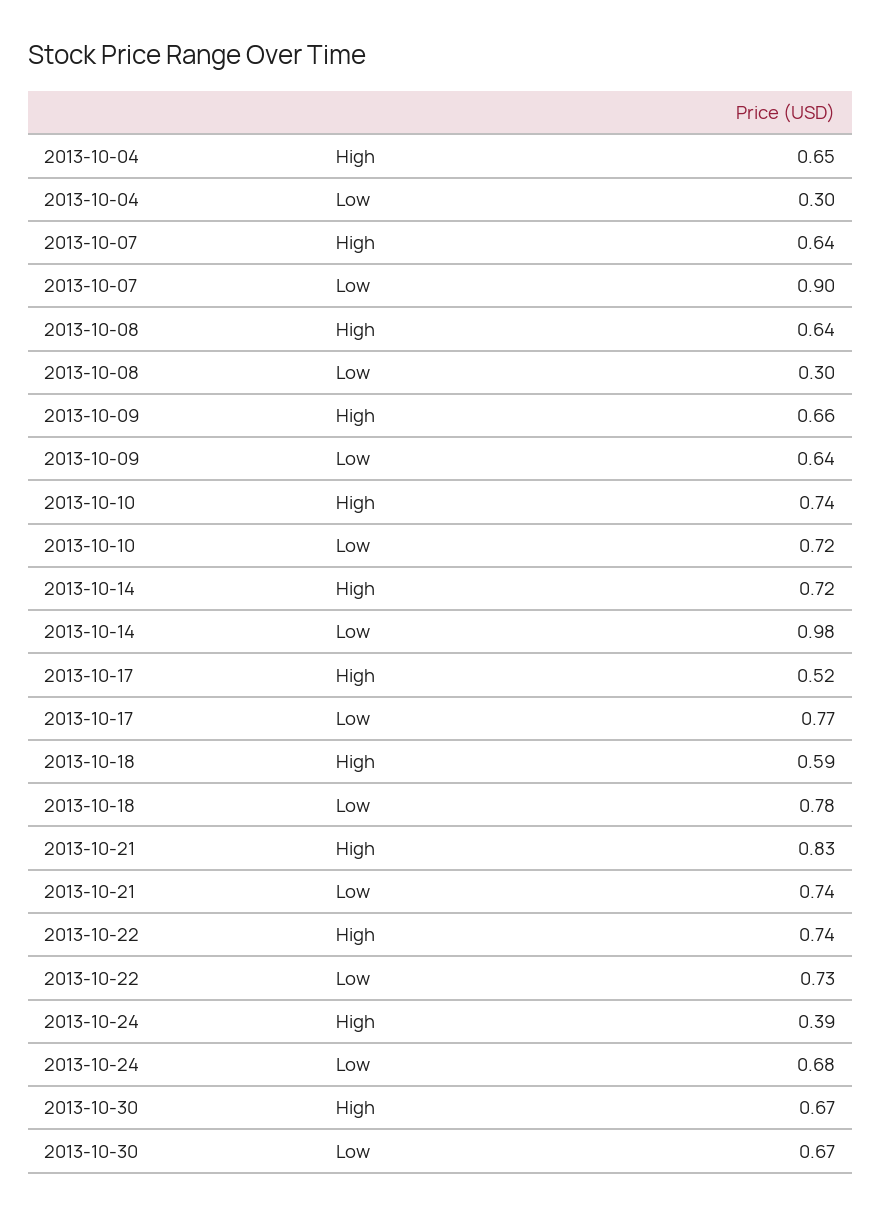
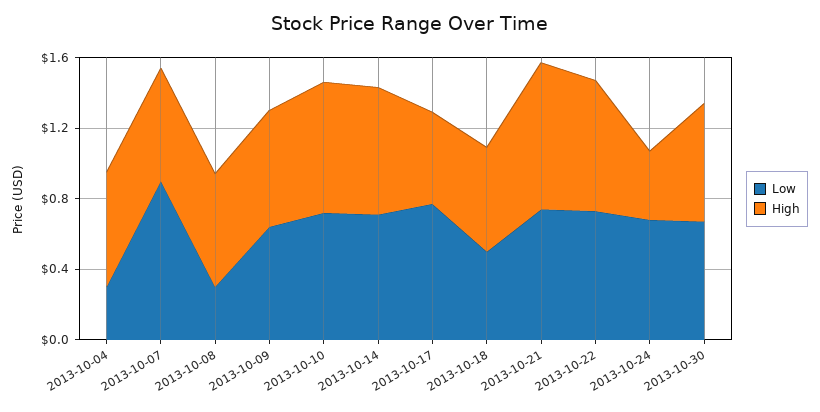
Low, 2013-10-14: 0.98 -> 0.7
Low, 2013-10-18: 0.78 -> 0.5

